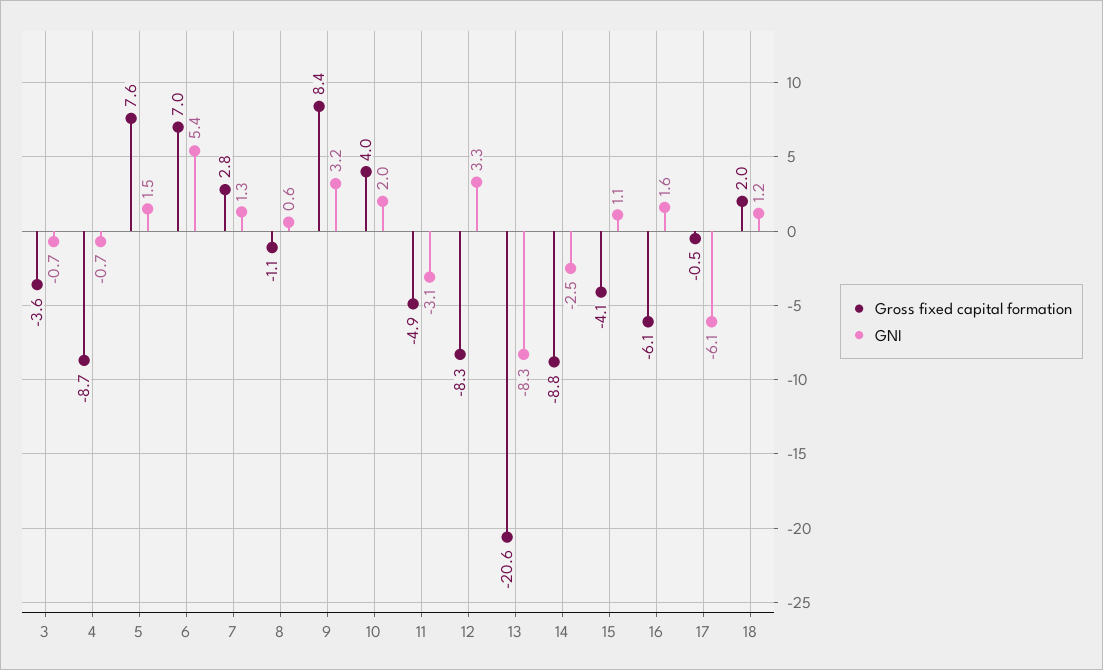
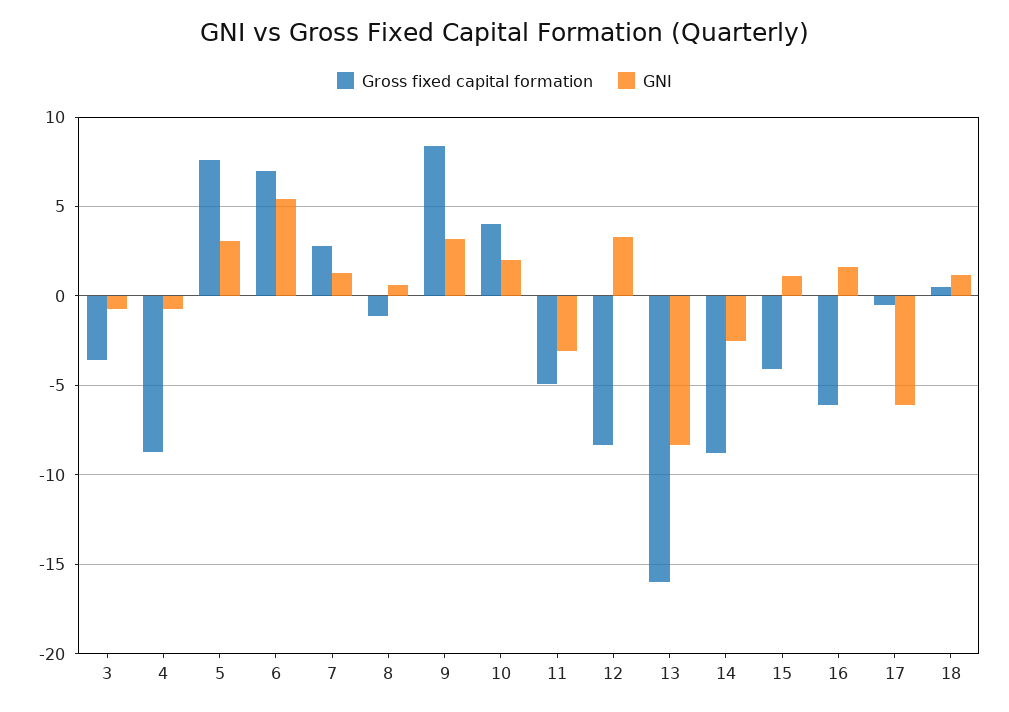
GNI, 5: 1.5 -> 3
Gross fixed capital formation, 13: -20.6 -> -16
Gross fixed capital formation, 18: 2 -> 0.5

